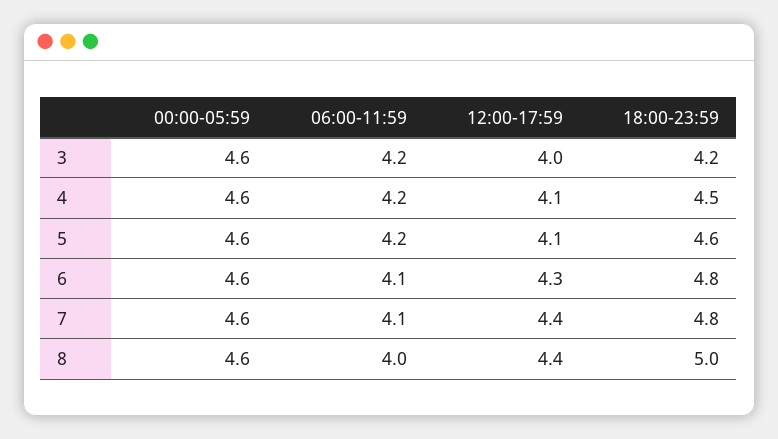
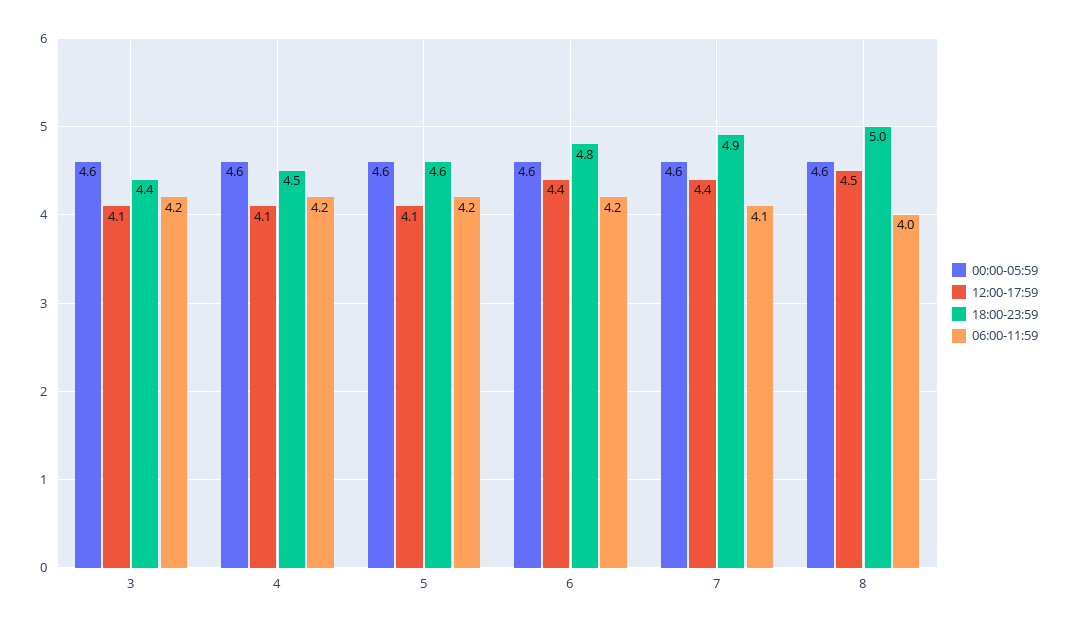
12:00-17:59, 3: 4 -> 4.1
18:00-23:59, 3: 4.2 -> 4.4
06:00-11:59, 6: 4.1 -> 4.2
12:00-17:59, 6: 4.3 -> 4.4
18:00-23:59, 7: 4.8 -> 4.9
12:00-17:59, 8: 4.4 -> 4.5

